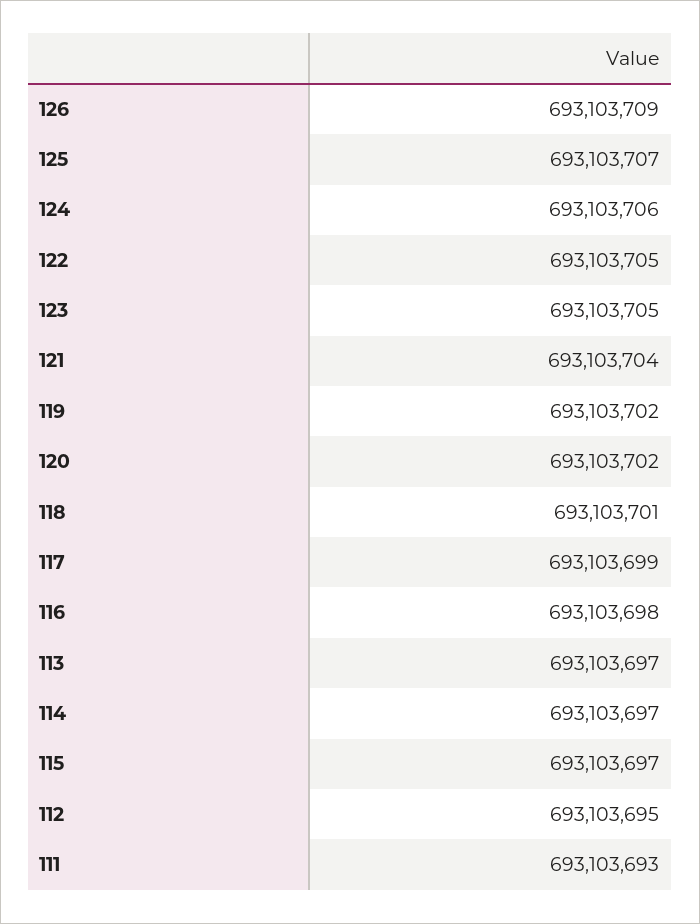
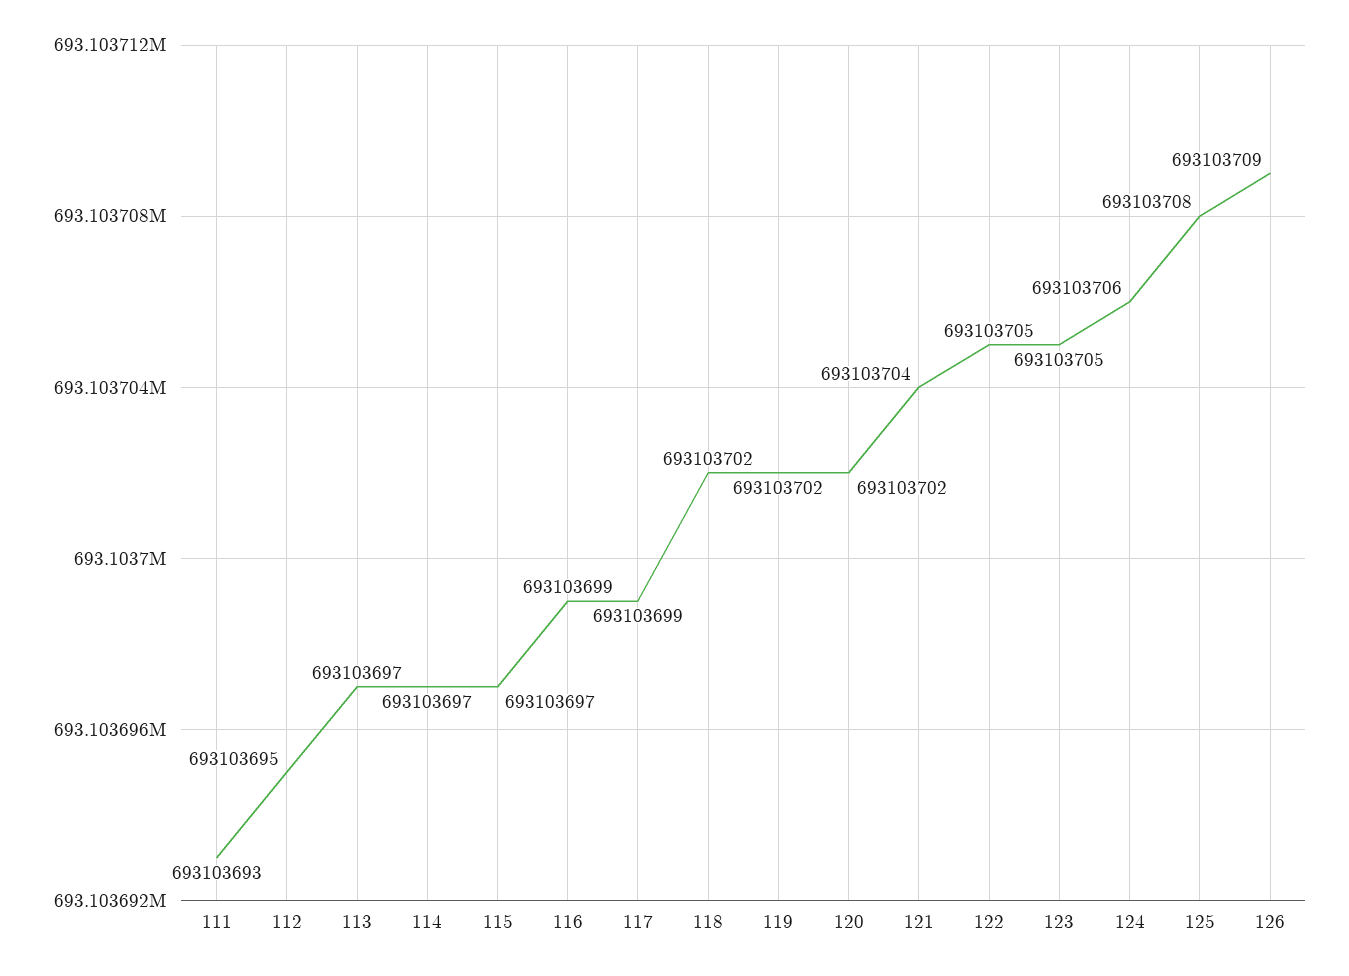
125: 693103707 -> 693103708
118: 693103701 -> 693103702
116: 693103698 -> 693103699

